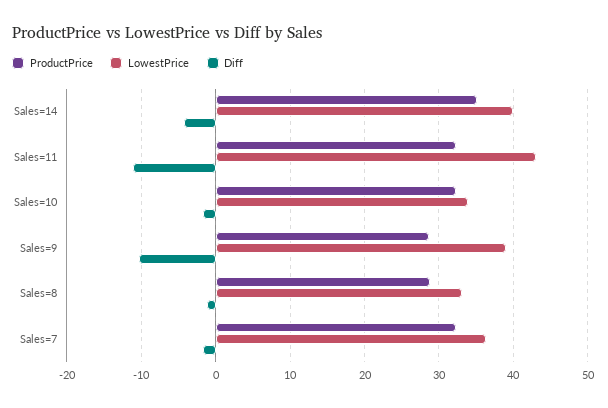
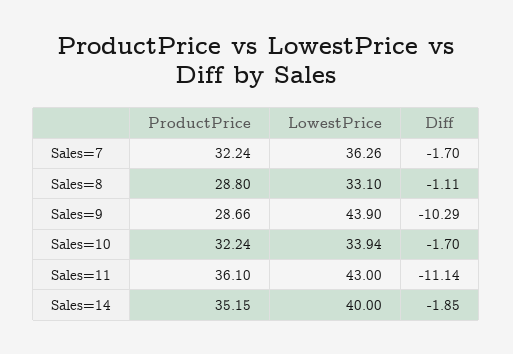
Diff, Sales=14: -4 -> -1.85
ProductPrice, Sales=11: 32 -> 36.1
LowestPrice, Sales=9: 39 -> 43.9

